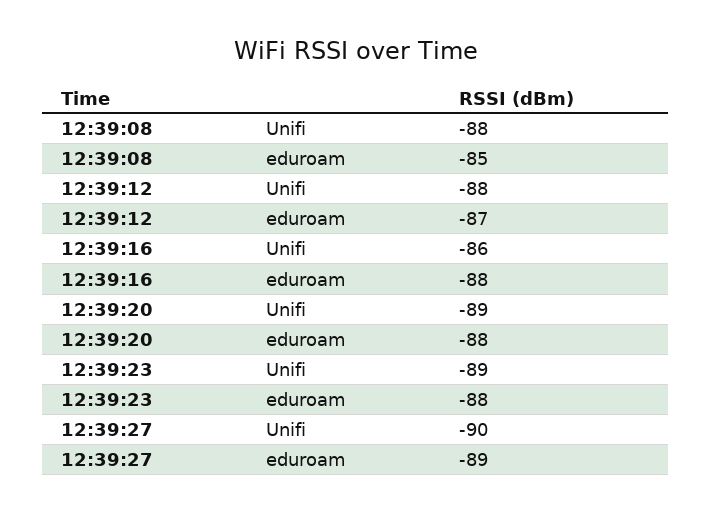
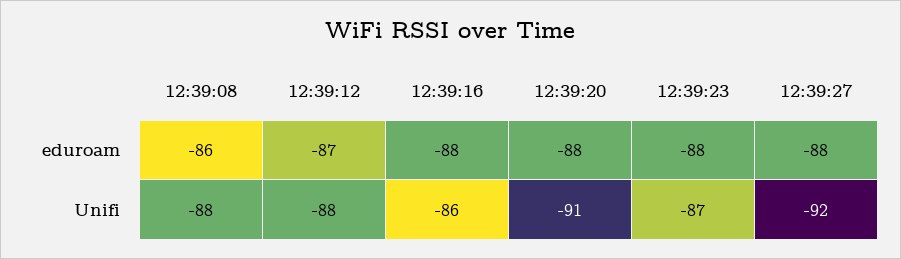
12:39:08, eduroam: -85 -> -86
12:39:20, Unifi: -89 -> -91
12:39:23, Unifi: -89 -> -87
12:39:27, Unifi: -90 -> -92
12:39:27, eduroam: -89 -> -88

